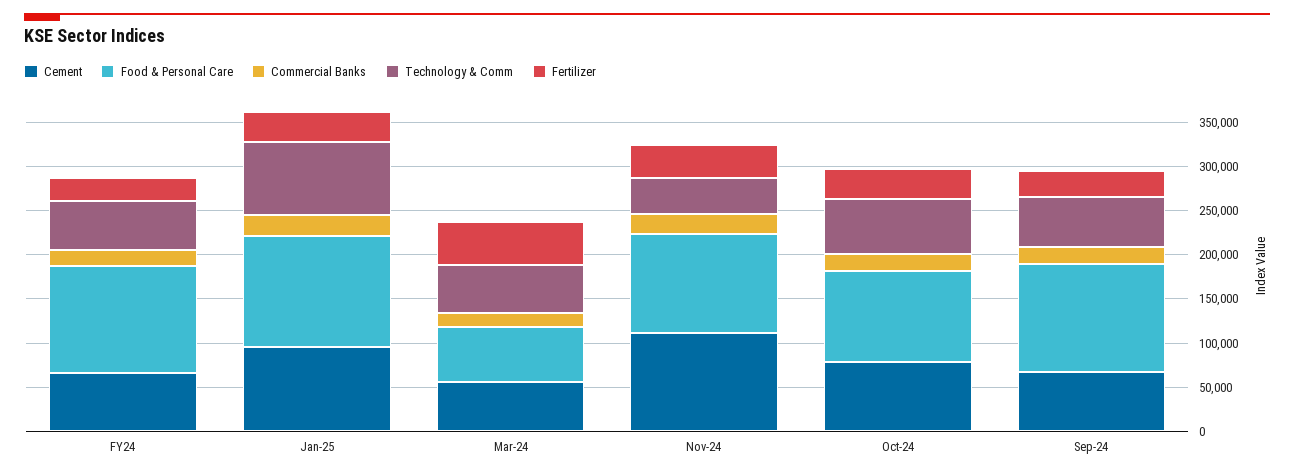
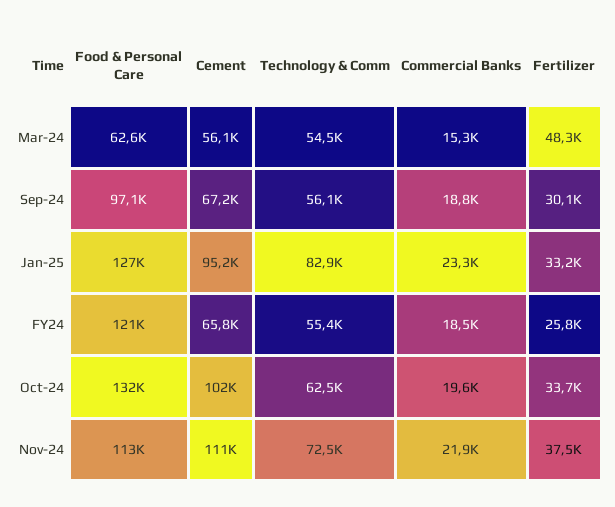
Technology & Comm, Nov-24: 40000 -> 72500
Cement, Oct-24: 80000 -> 102000
Food & Personal Care, Oct-24: 100000 -> 132000
Food & Personal Care, Sep-24: 120000 -> 97100

